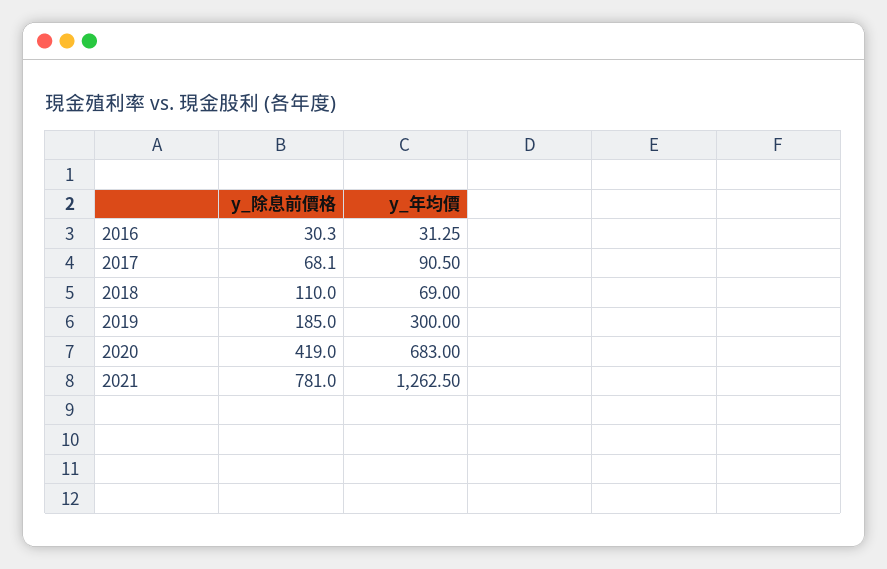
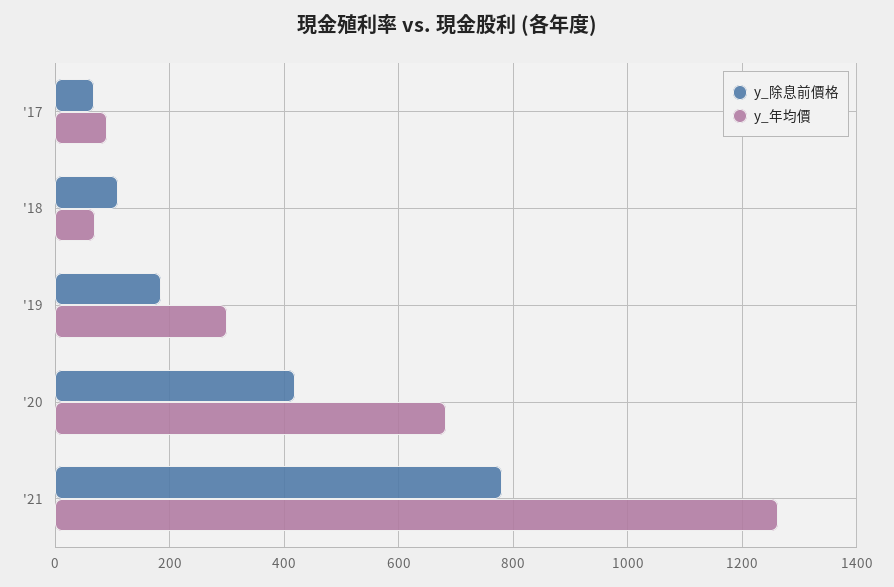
y_除息前價格, 2016: 30.3 -> none
y_年均價, 2016: 31.25 -> none

